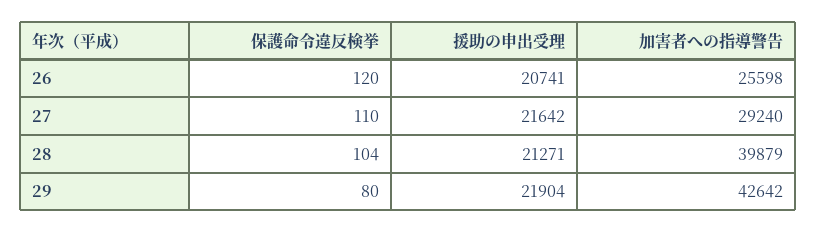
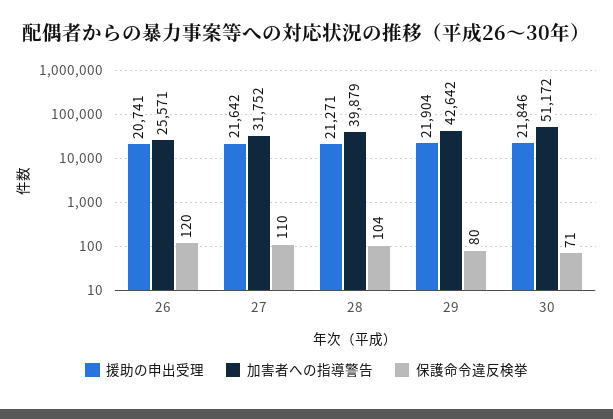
加害者への指導警告, 26: 25598 -> 25571
加害者への指導警告, 27: 29240 -> 31752
援助の申出受理, 30: none -> 21846
加害者への指導警告, 30: none -> 51172
保護命令違反検挙, 30: none -> 71

